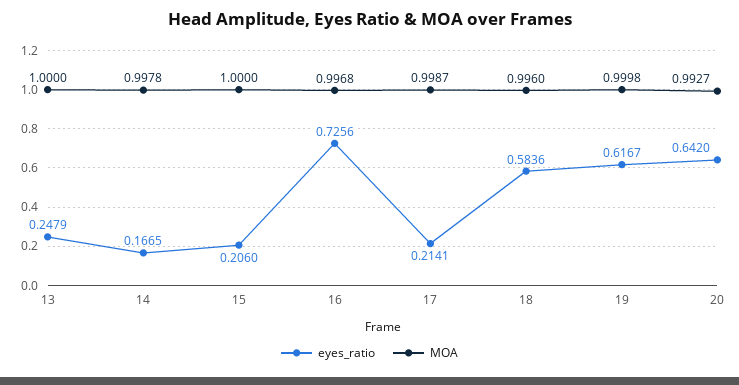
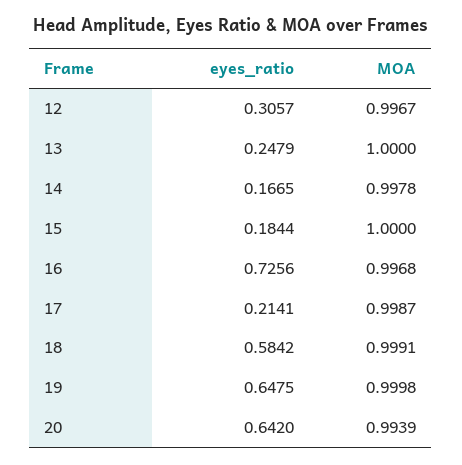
eyes_ratio, 15: 0.206 -> 0.1844
eyes_ratio, 18: 0.5836 -> 0.5842
MOA, 18: 0.996 -> 0.9991
eyes_ratio, 19: 0.6167 -> 0.6475
MOA, 20: 0.9927 -> 0.9939
eyes_ratio, 12: none -> 0.3057
MOA, 12: none -> 0.9967

